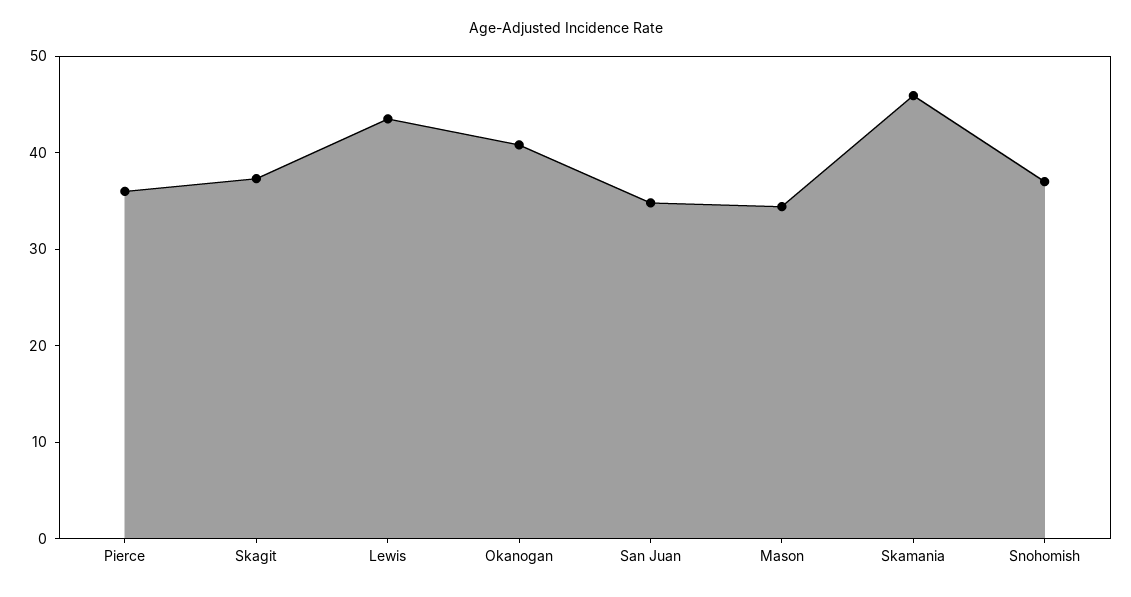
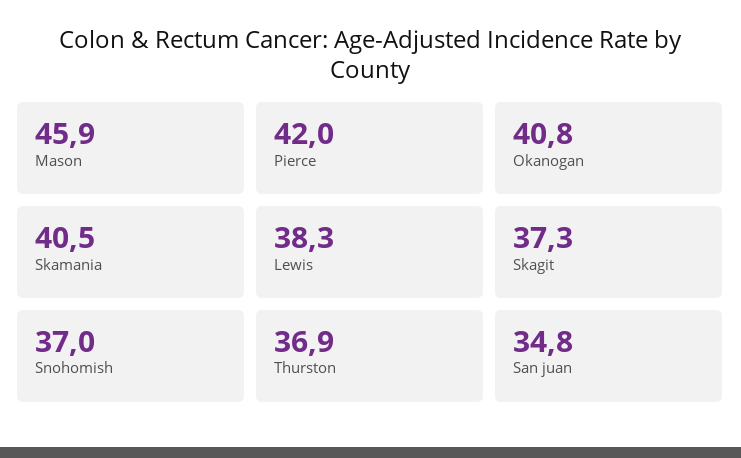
Pierce: 36 -> 42
Lewis: 44 -> 38.3
Mason: 34 -> 45.9
Skamania: 46 -> 40.5
Thurston: none -> 36.9

